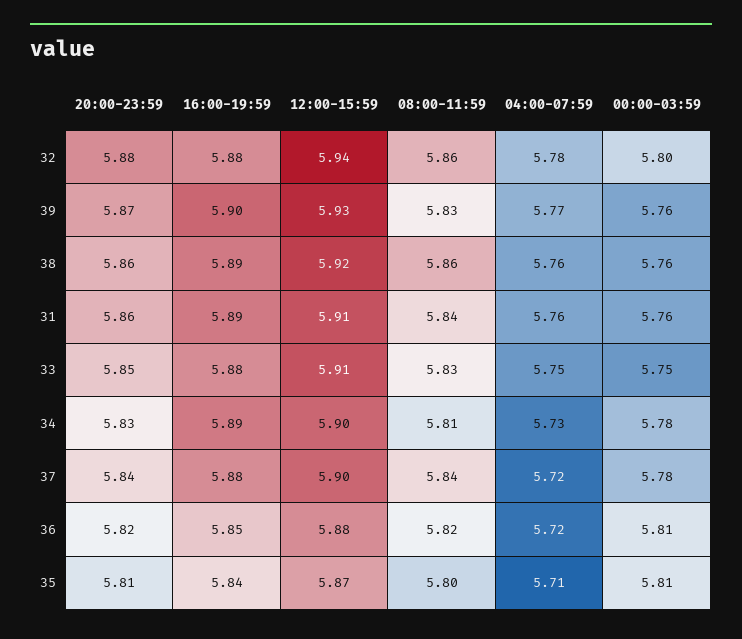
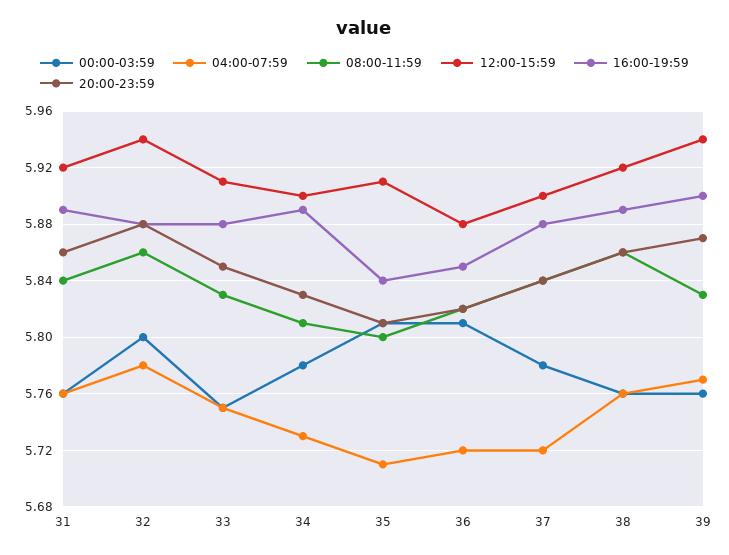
12:00-15:59, 39: 5.93 -> 5.94
12:00-15:59, 31: 5.91 -> 5.92
12:00-15:59, 35: 5.87 -> 5.91

